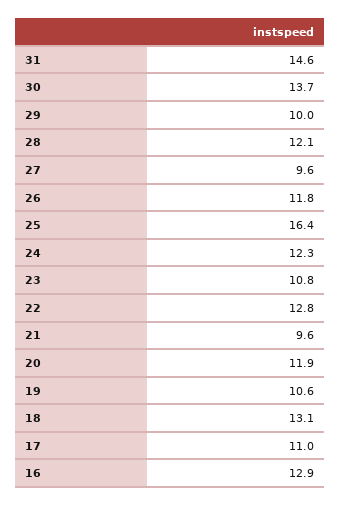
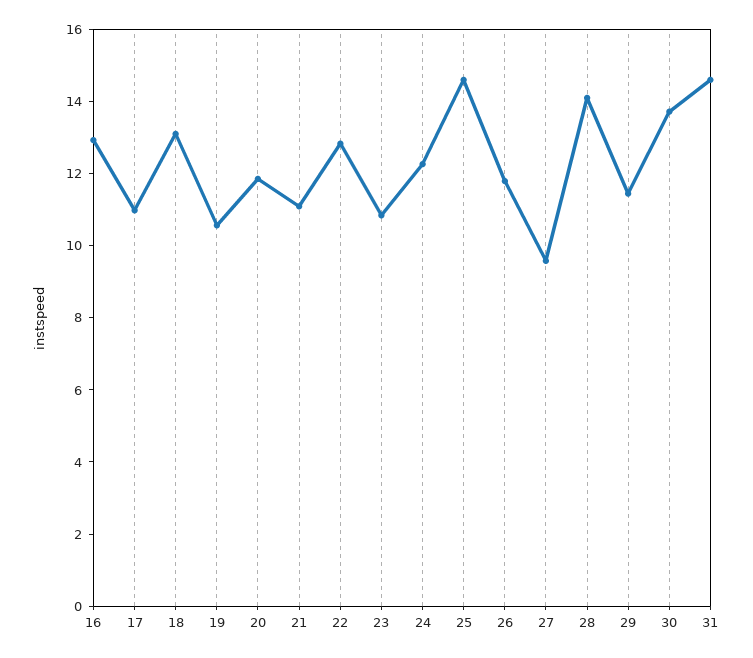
29: 10 -> 11.5
28: 12.1 -> 14
25: 16.4 -> 14.5
21: 9.6 -> 11

